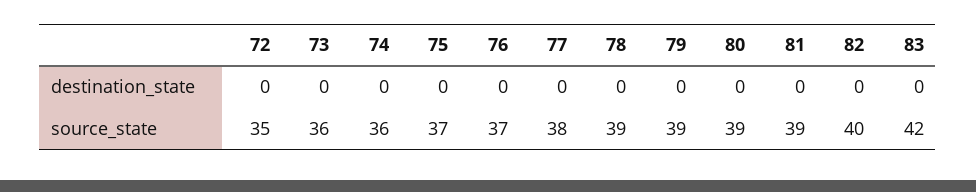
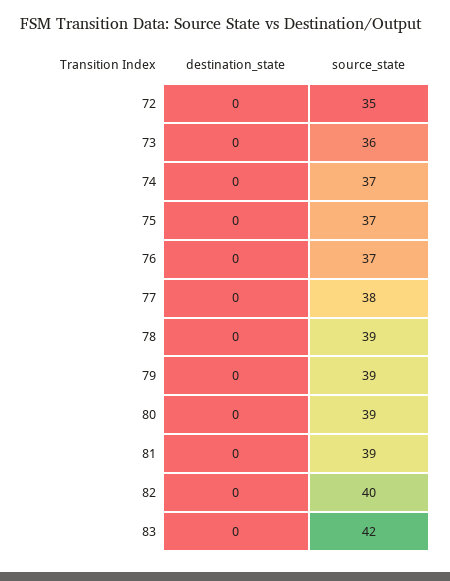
74, source_state: 36 -> 37

